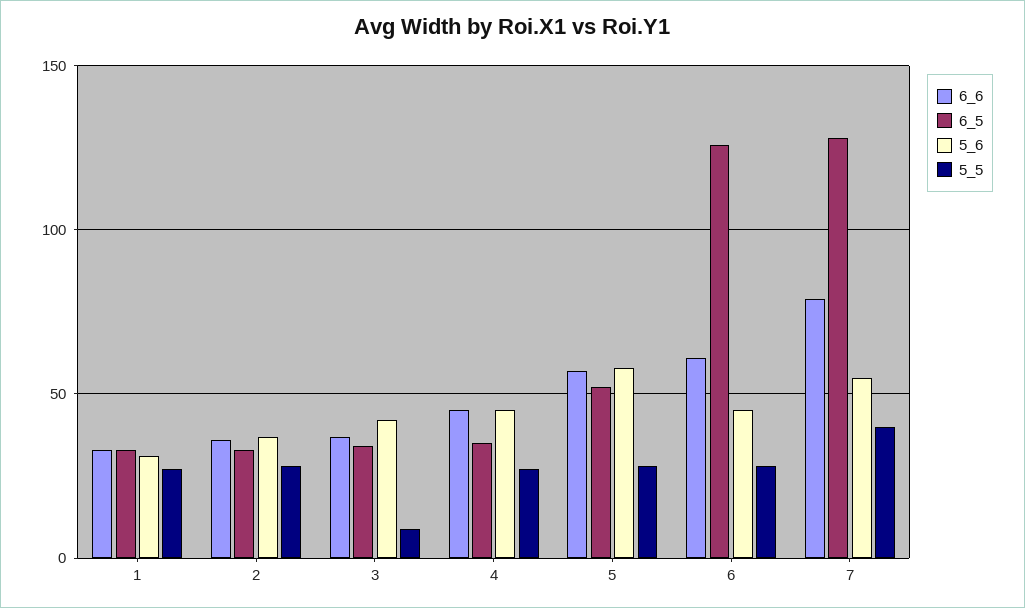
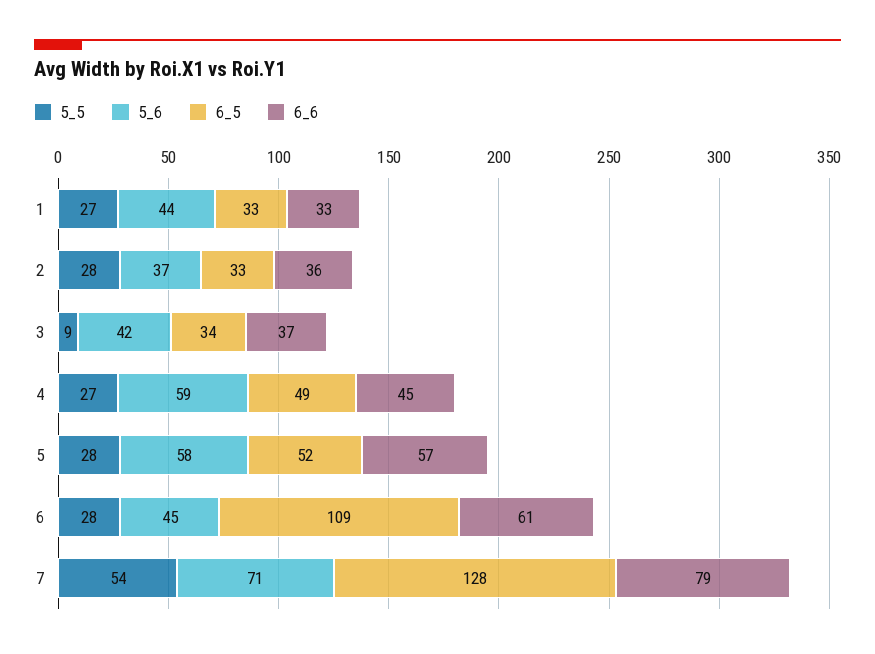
5_6, 1: 30 -> 44
6_5, 4: 35 -> 49
5_6, 4: 45 -> 59
6_5, 6: 125 -> 109
5_6, 7: 55 -> 71
5_5, 7: 40 -> 54

